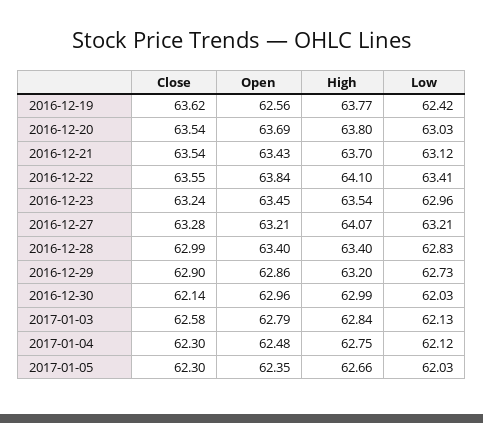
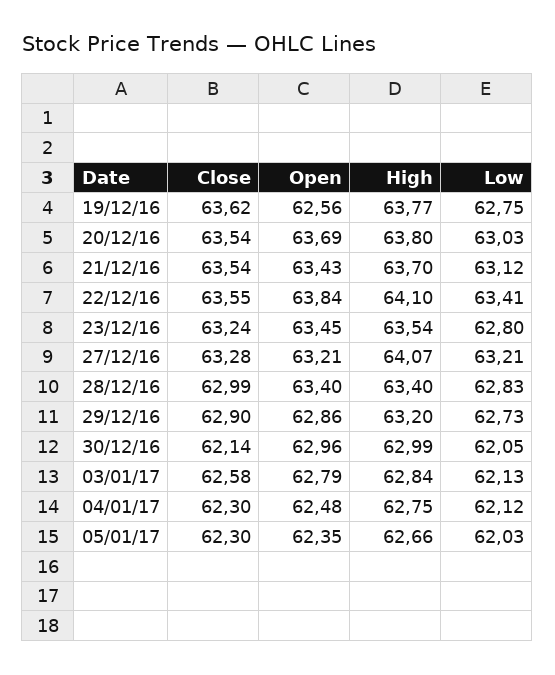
Low, 2016-12-19: 62.42 -> 62.75
Low, 2016-12-23: 62.96 -> 62.8
Low, 2016-12-30: 62.03 -> 62.05

